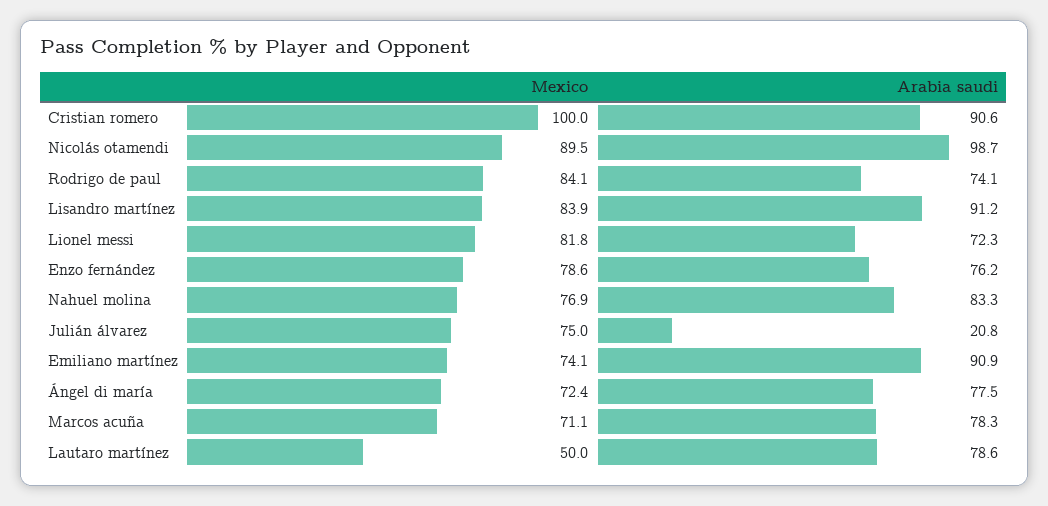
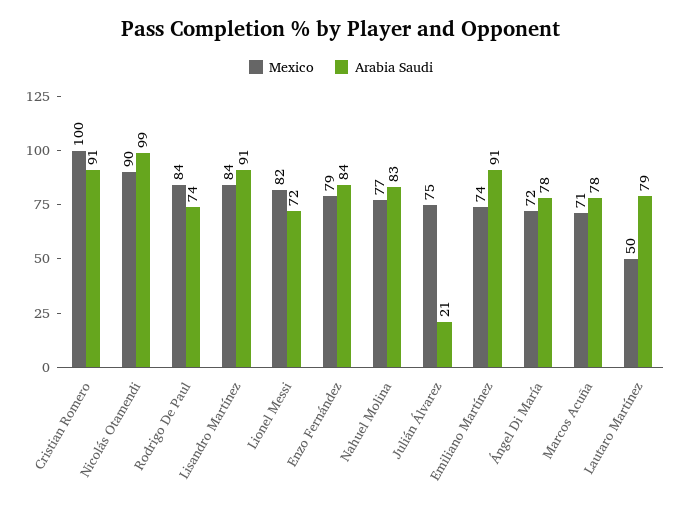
Arabia saudi, Enzo fernández: 76.2 -> 84

